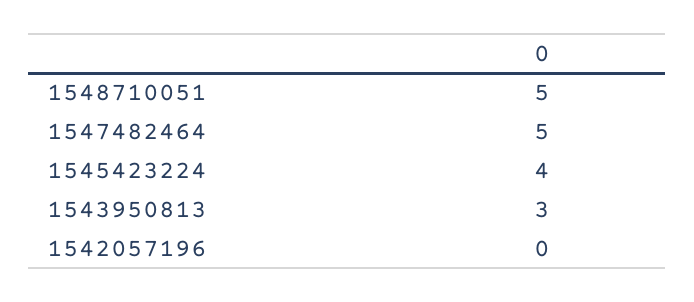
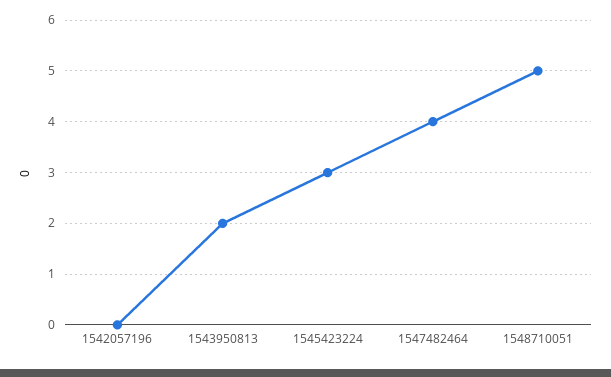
1547482464: 5 -> 4
1545423224: 4 -> 3
1543950813: 3 -> 2

